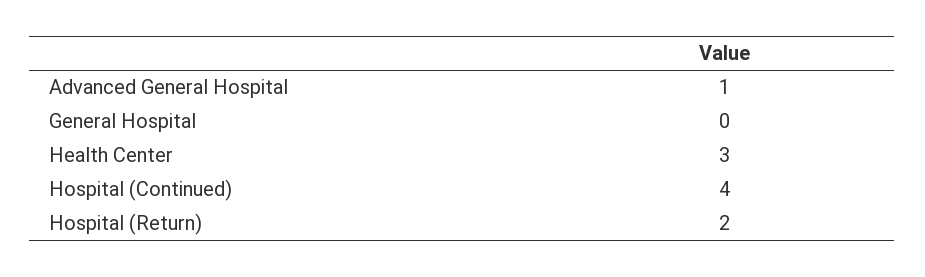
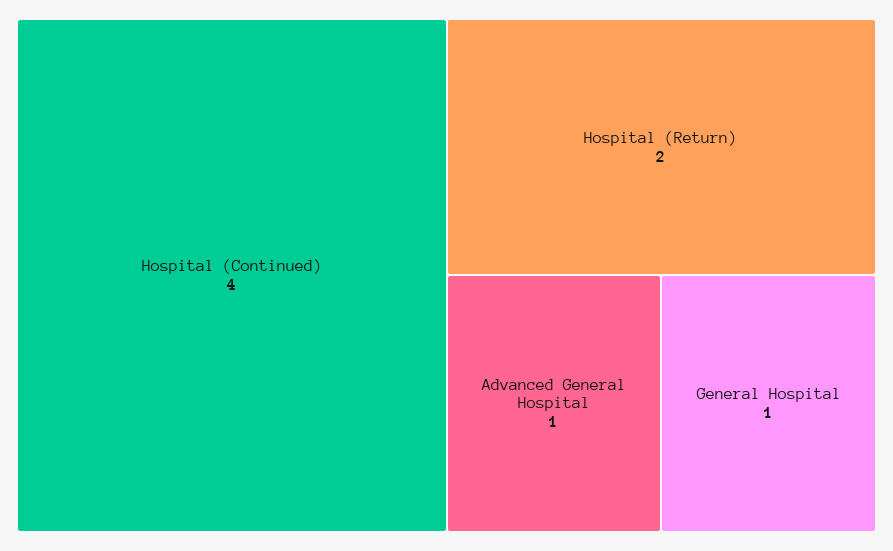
General Hospital: 0 -> 1
Health Center: 3 -> none

